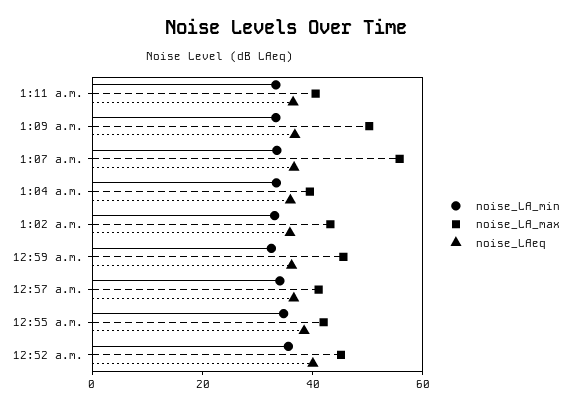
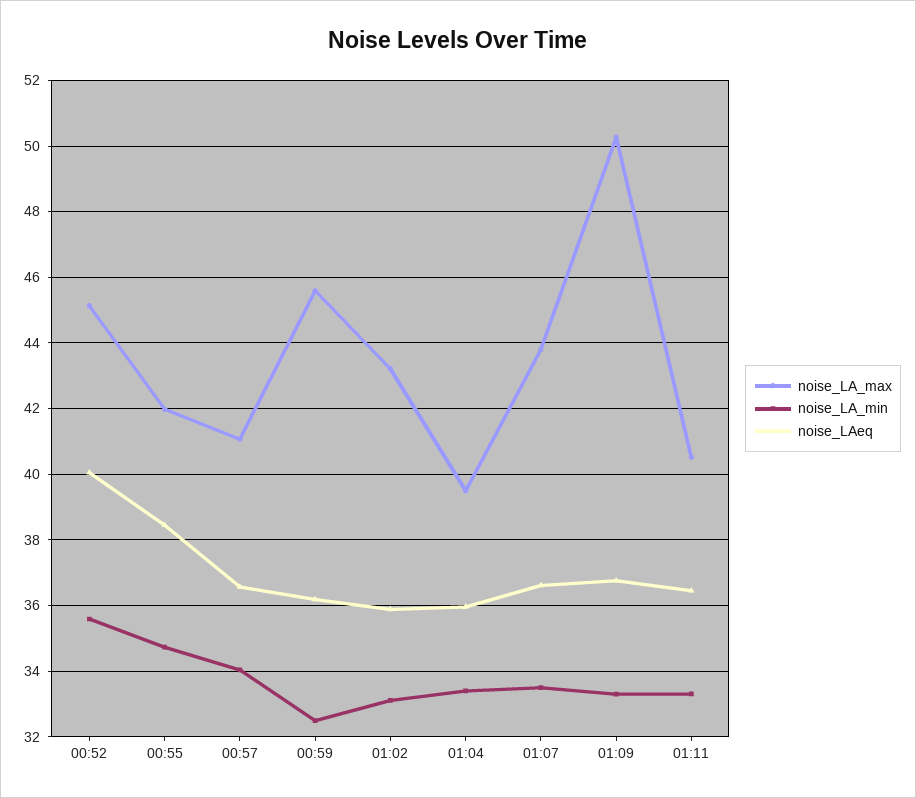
noise_LA_max, 1:07 a.m.: 55 -> 43.8

